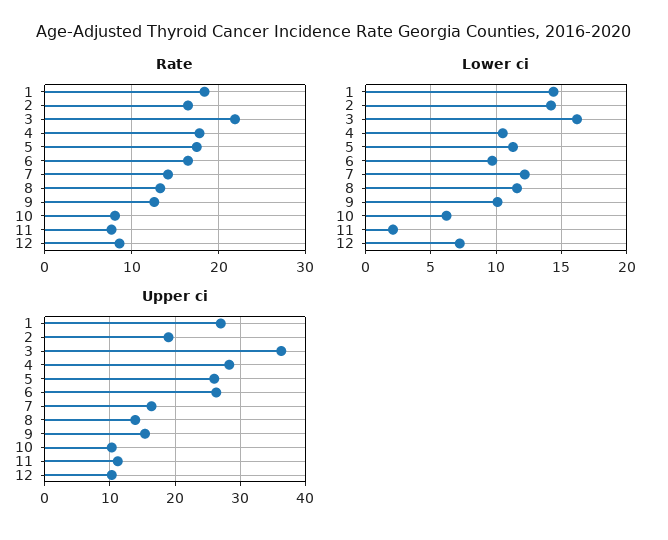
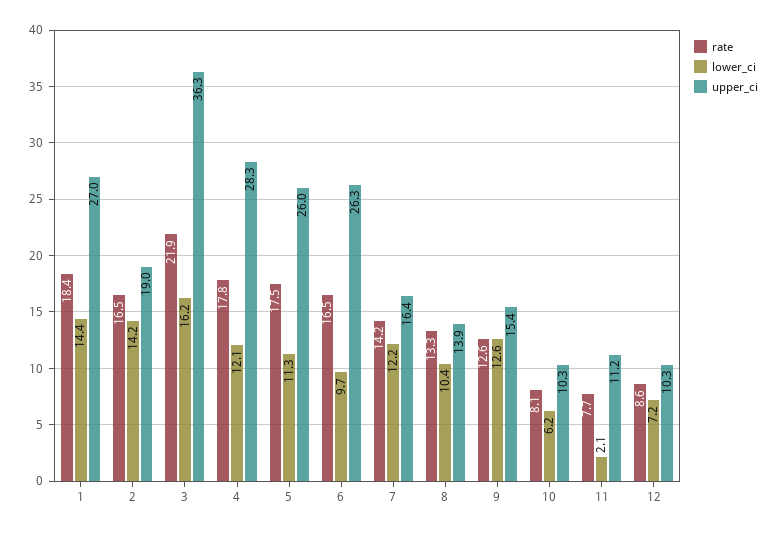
Lower ci, 4: 10.5 -> 12.1
Lower ci, 8: 11.5 -> 10.4
Lower ci, 9: 10 -> 12.6

